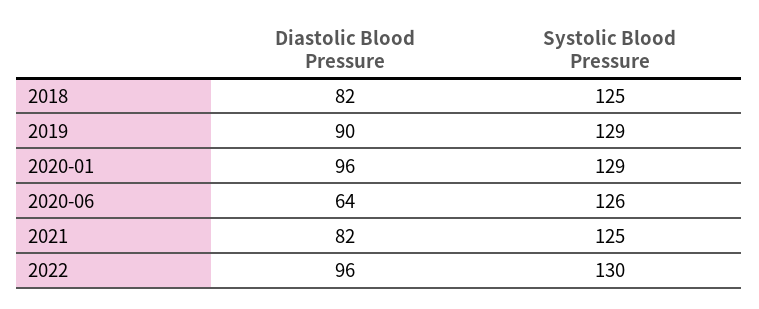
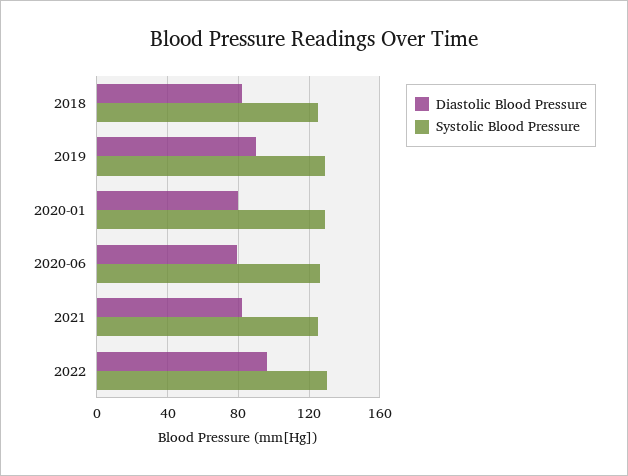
Diastolic Blood Pressure, 2020-01: 96 -> 80
Diastolic Blood Pressure, 2020-06: 64 -> 80

